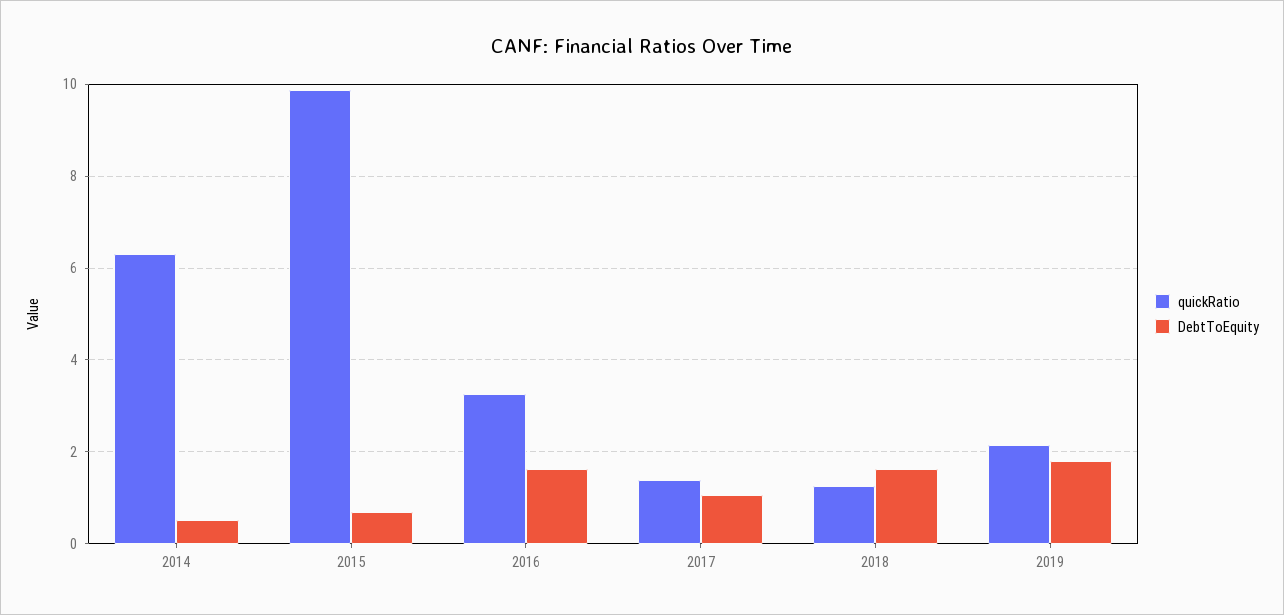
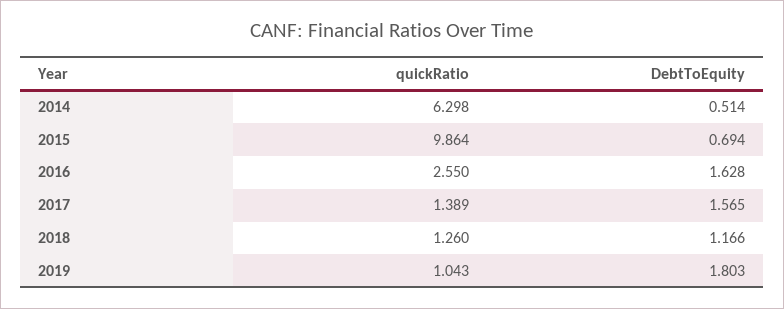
quickRatio, 2016: 3.2 -> 2.55
DebtToEquity, 2017: 1 -> 1.565
DebtToEquity, 2018: 1.6 -> 1.166
quickRatio, 2019: 2.2 -> 1.043

